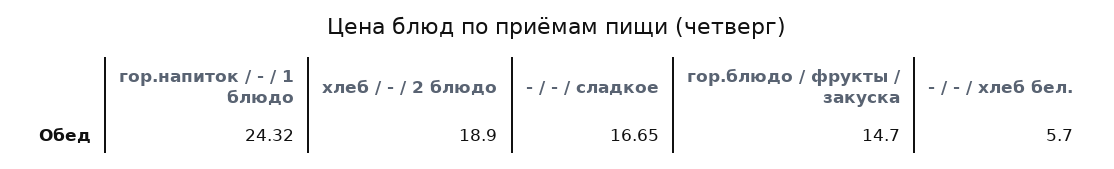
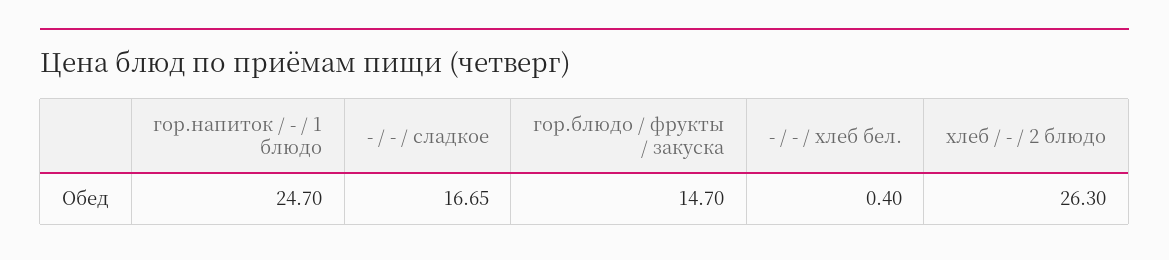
гор.напиток / - / 1 блюдо: 24.32 -> 24.7
хлеб / - / 2 блюдо: 18.9 -> 26.3
- / - / хлеб бел.: 5.7 -> 0.4

